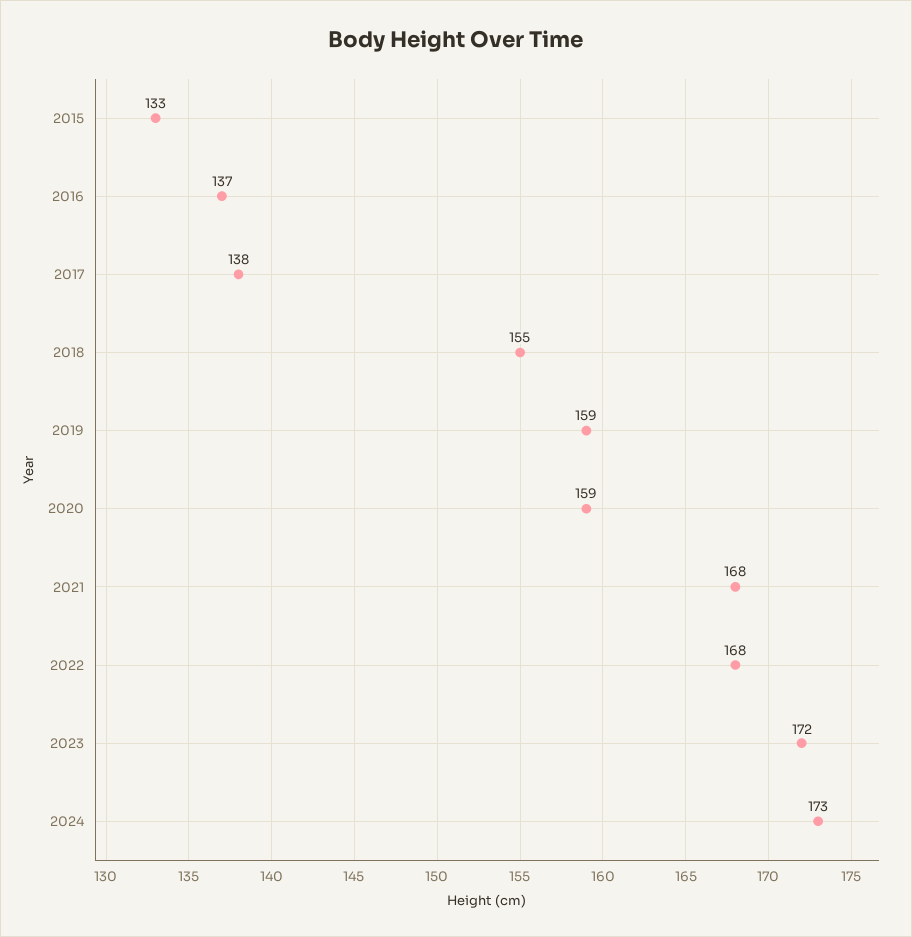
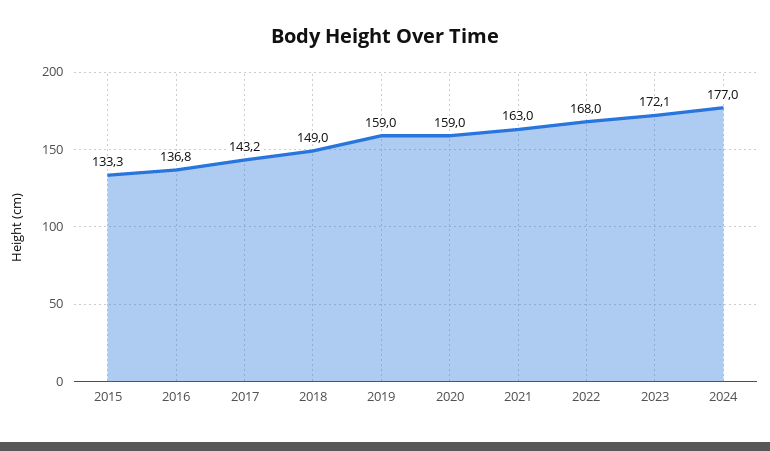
2017: 138 -> 143.2
2018: 155 -> 149
2021: 168 -> 163
2024: 173 -> 177

